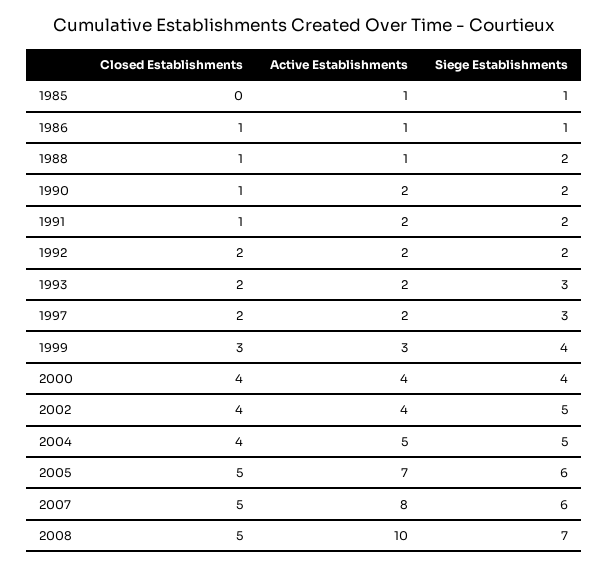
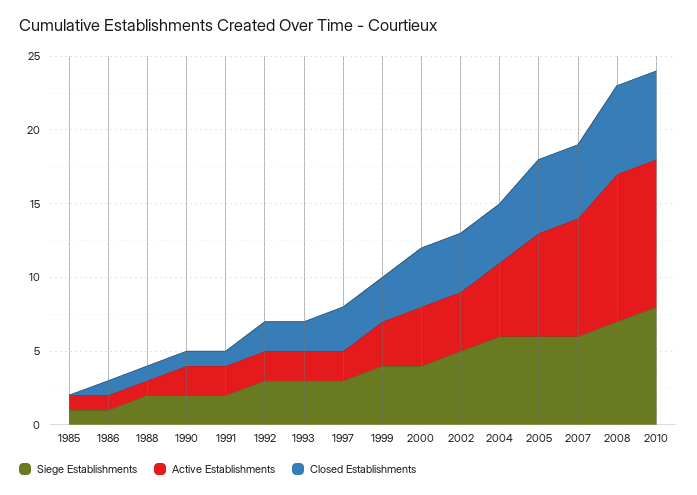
Siege Establishments, 1992: 2 -> 3
Closed Establishments, 1997: 2 -> 3
Siege Establishments, 2004: 5 -> 6
Closed Establishments, 2008: 5 -> 6
Siege Establishments, 2010: none -> 8
Active Establishments, 2010: none -> 10
Closed Establishments, 2010: none -> 6

